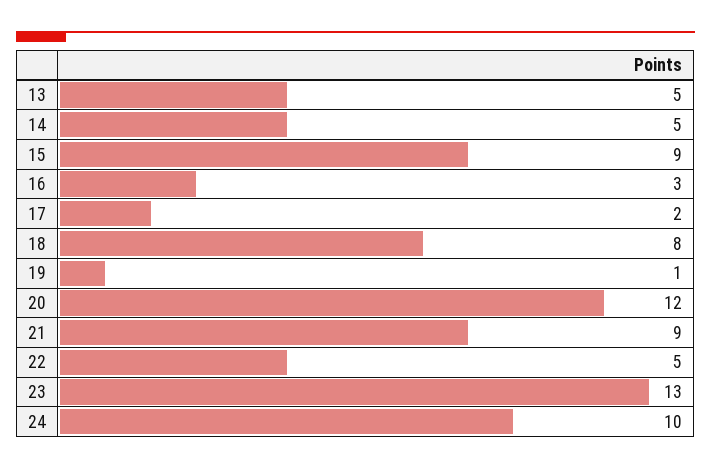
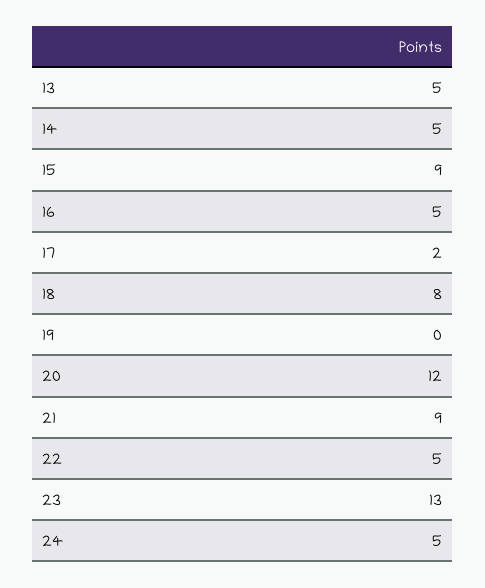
16: 3 -> 5
19: 1 -> 0
24: 10 -> 5

